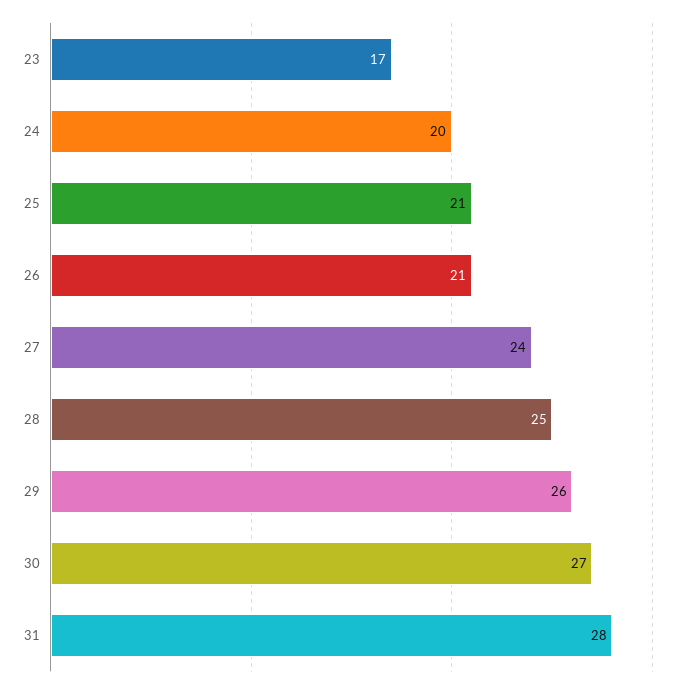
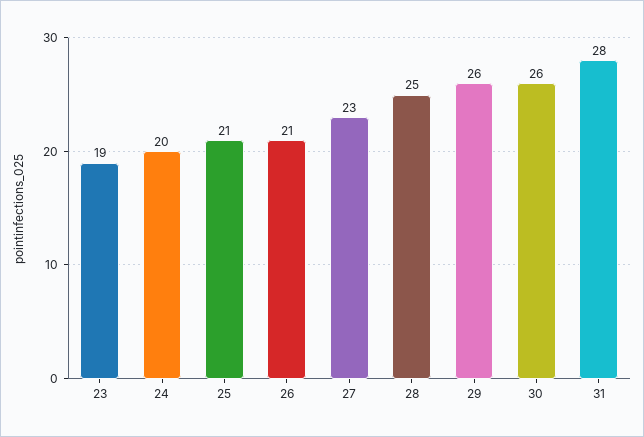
23: 17 -> 19
27: 24 -> 23
30: 27 -> 26

